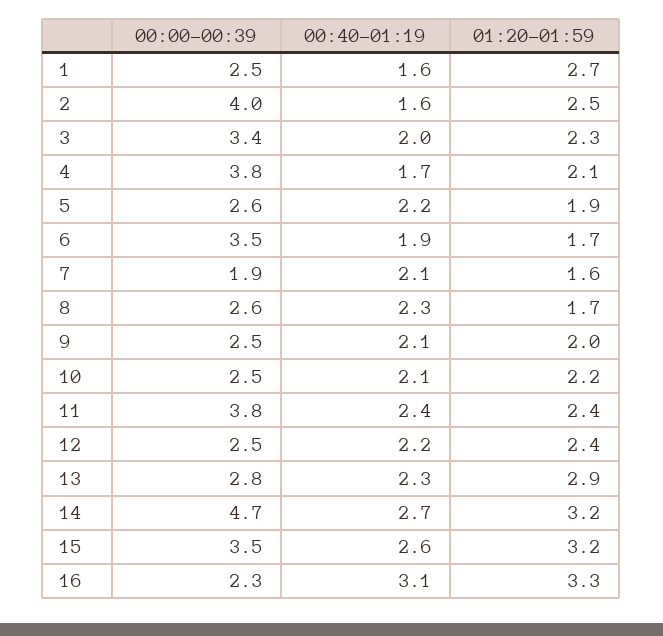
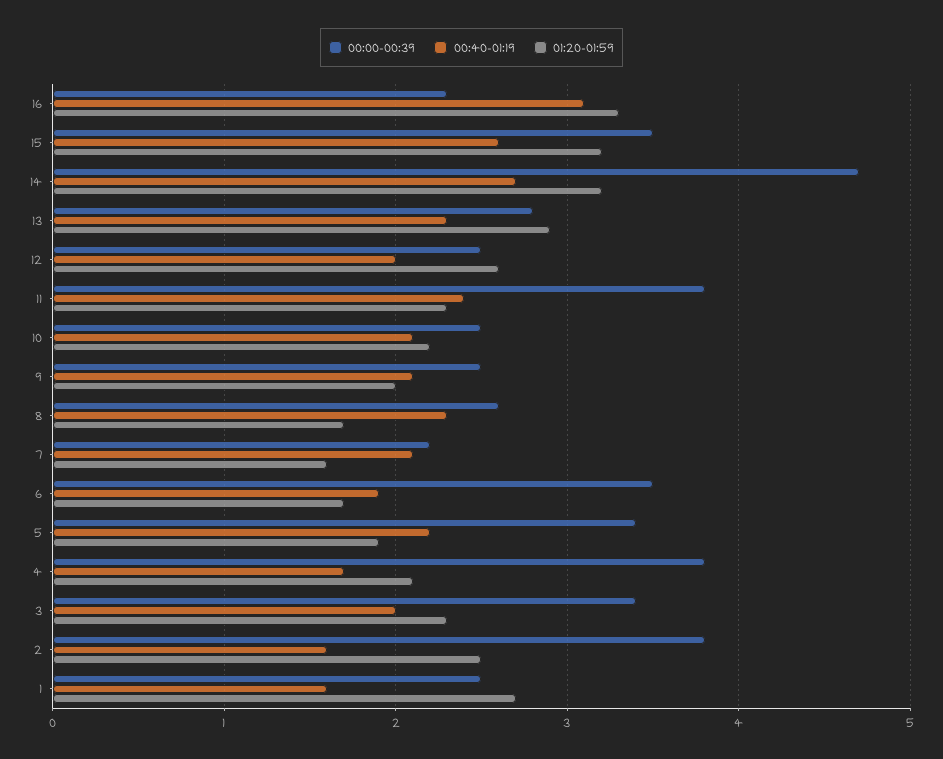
00:00-00:39, 2: 4 -> 3.8
00:00-00:39, 5: 2.6 -> 3.4
00:00-00:39, 7: 1.9 -> 2.2
01:20-01:59, 11: 2.4 -> 2.3
00:40-01:19, 12: 2.2 -> 2
01:20-01:59, 12: 2.4 -> 2.6

